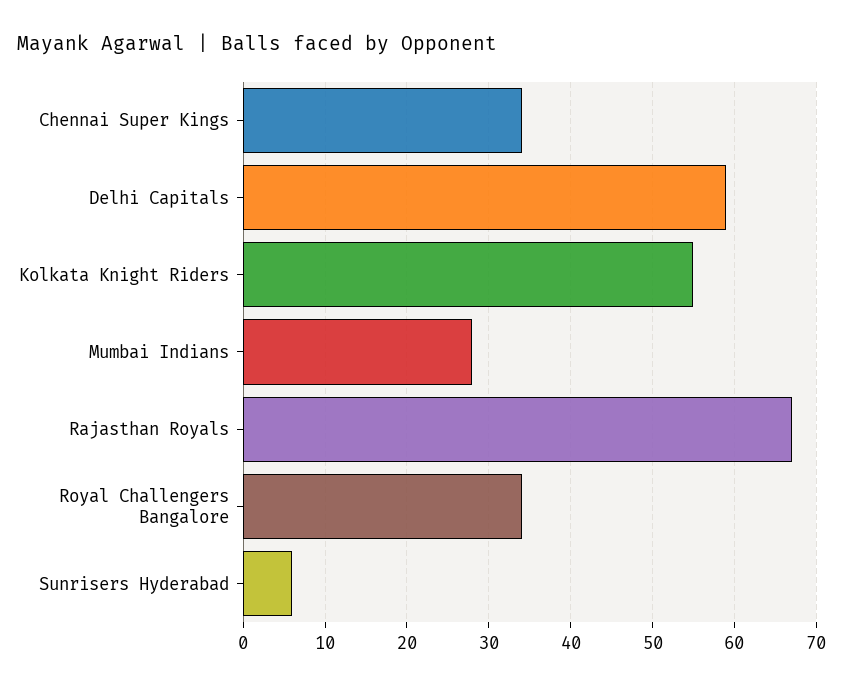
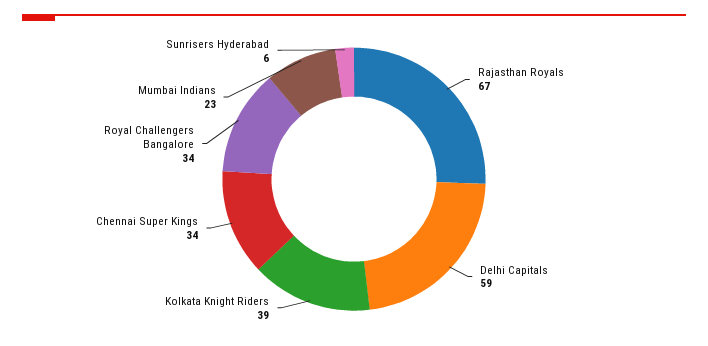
Kolkata Knight Riders: 55 -> 39
Mumbai Indians: 28 -> 23

